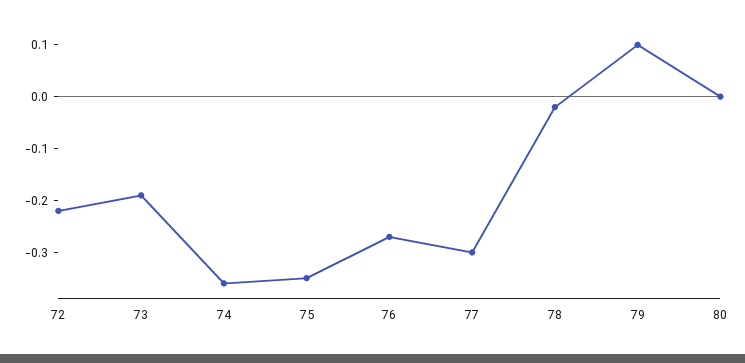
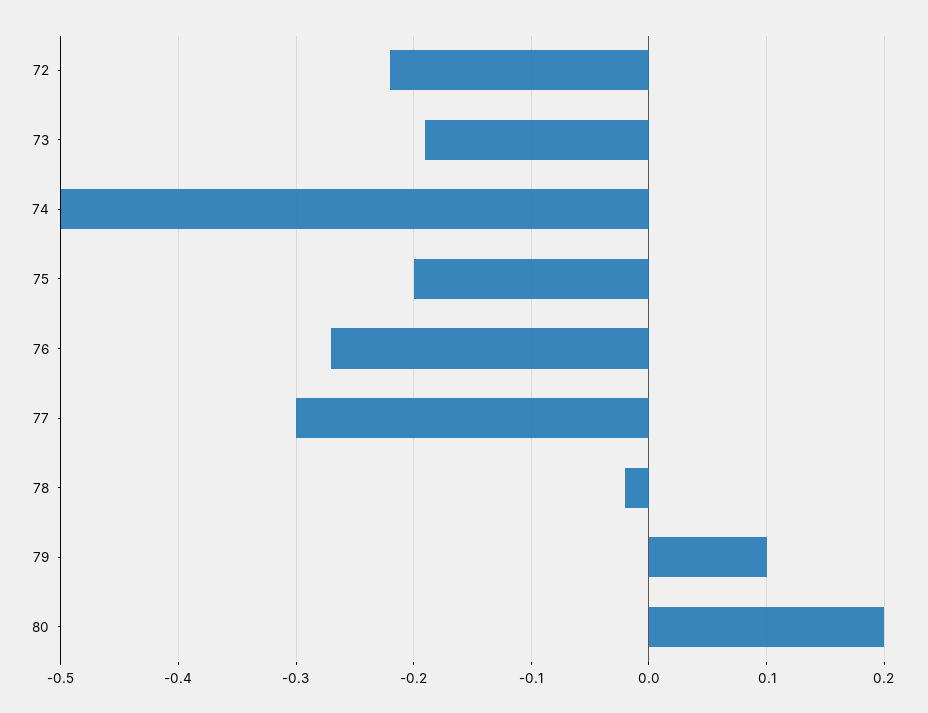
74: -0.35 -> -0.5
75: -0.35 -> -0.2
80: 0 -> 0.2

